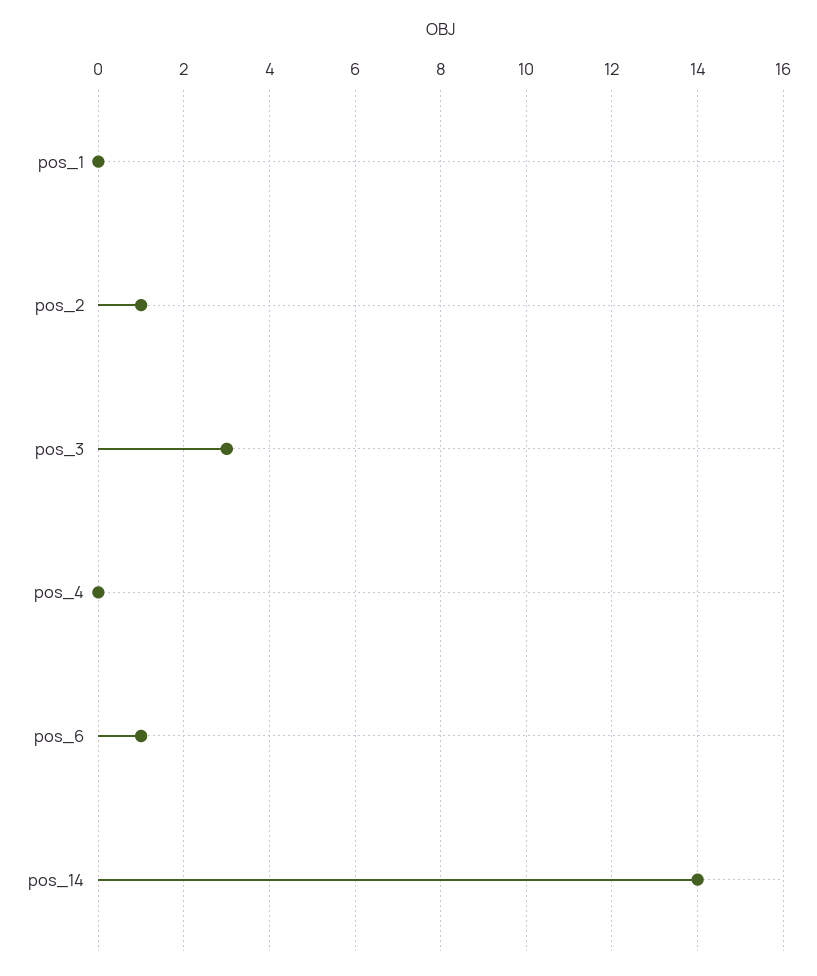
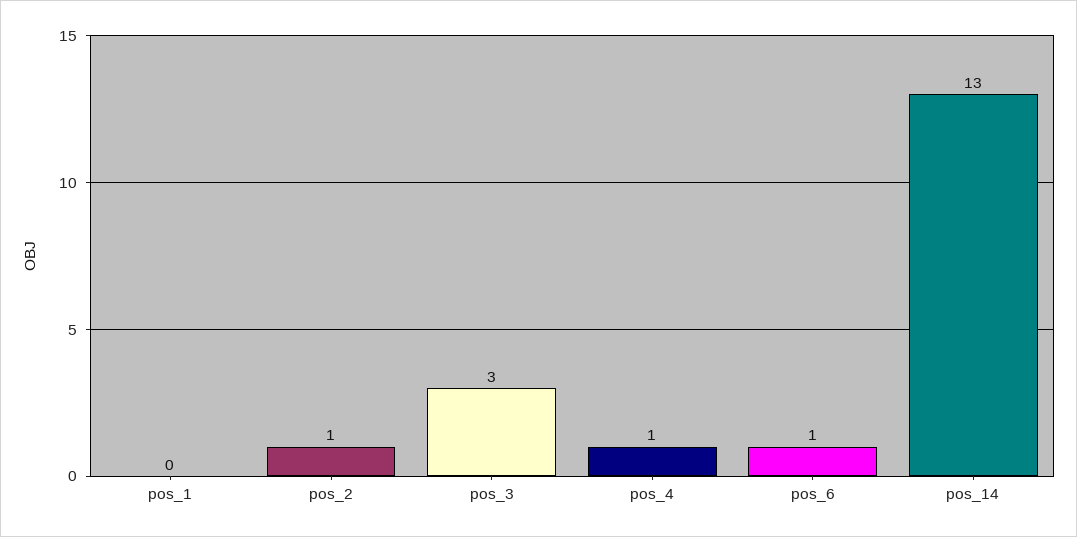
pos_4: 0 -> 1
pos_14: 14 -> 13

